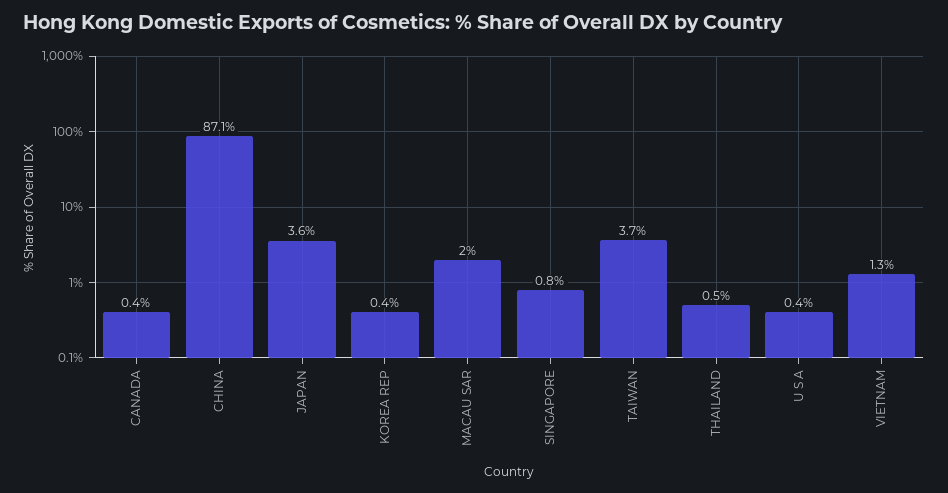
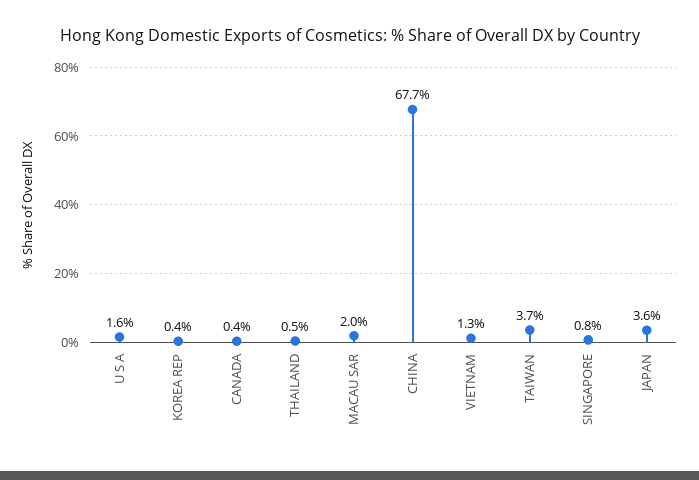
CHINA: 87.1 -> 67.7
U S A: 0.4 -> 1.6

